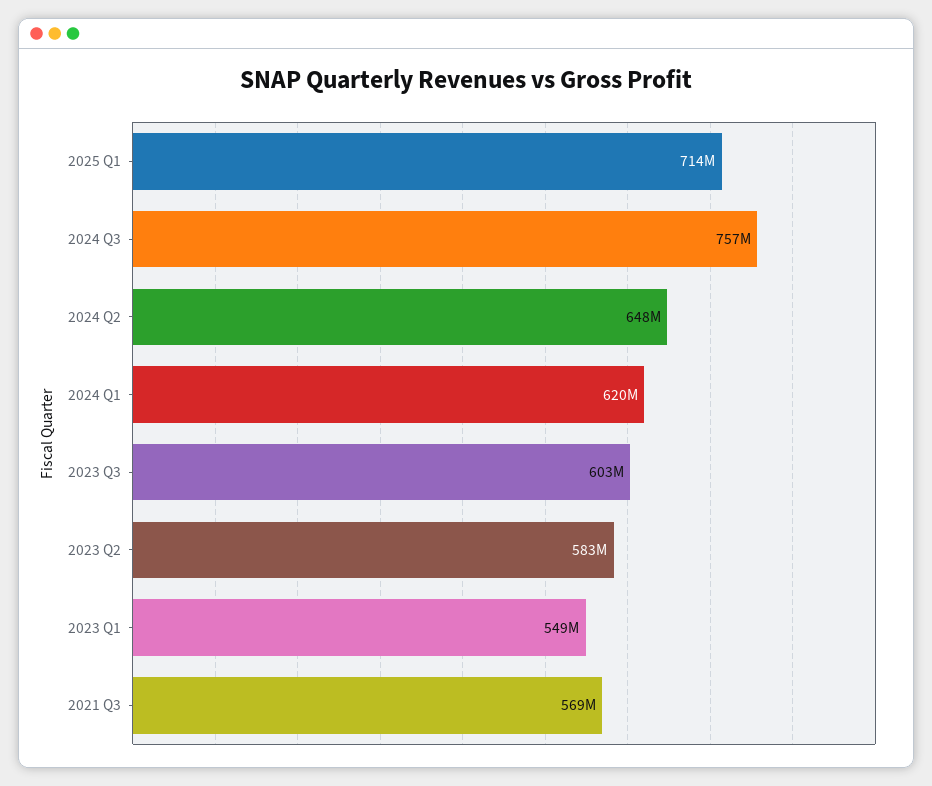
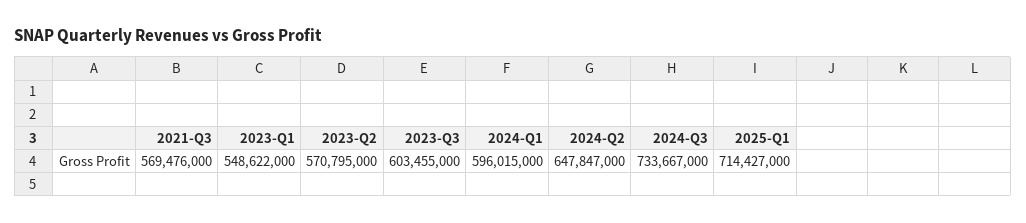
2024 Q3: 757000000 -> 733667000
2024 Q1: 620000000 -> 596015000
2023 Q2: 583000000 -> 570795000

